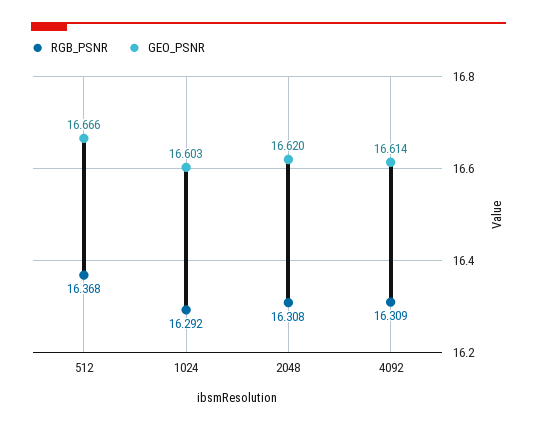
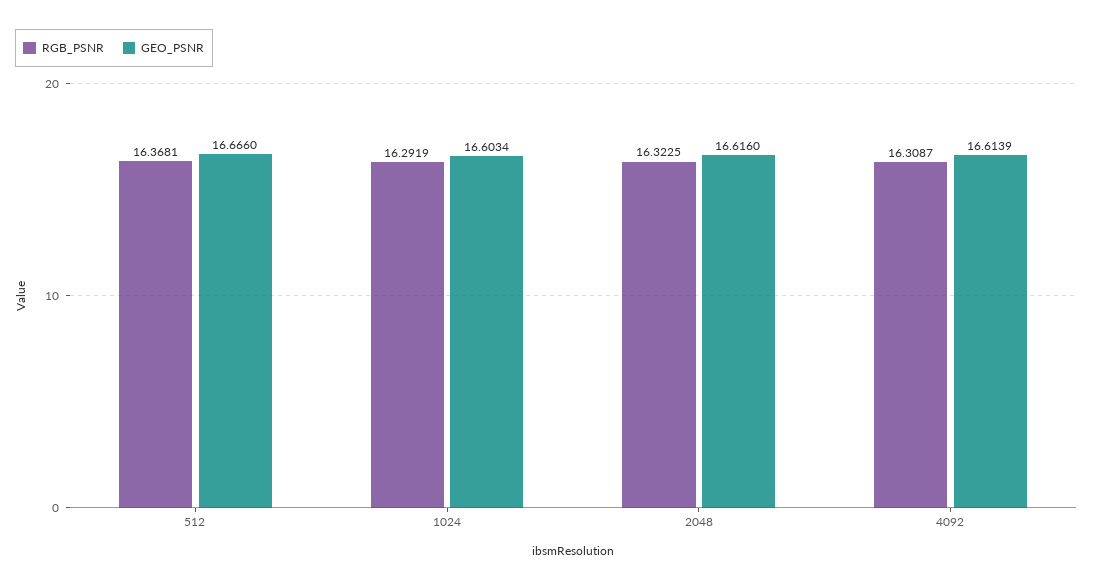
RGB_PSNR, 2048: 16.308 -> 16.3225
GEO_PSNR, 2048: 16.62 -> 16.616

